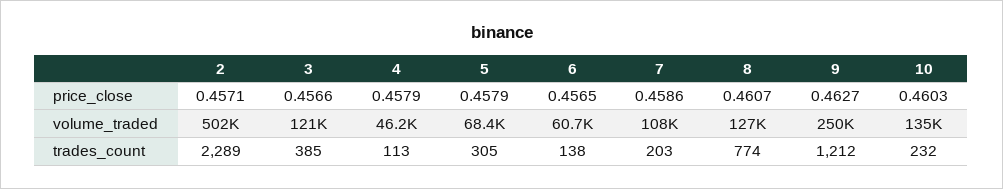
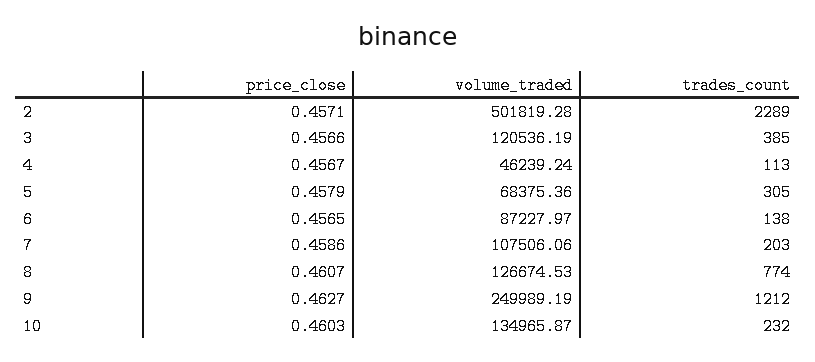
4, price_close: 0.4579 -> 0.4567
6, volume_traded: 60700 -> 87227.97

